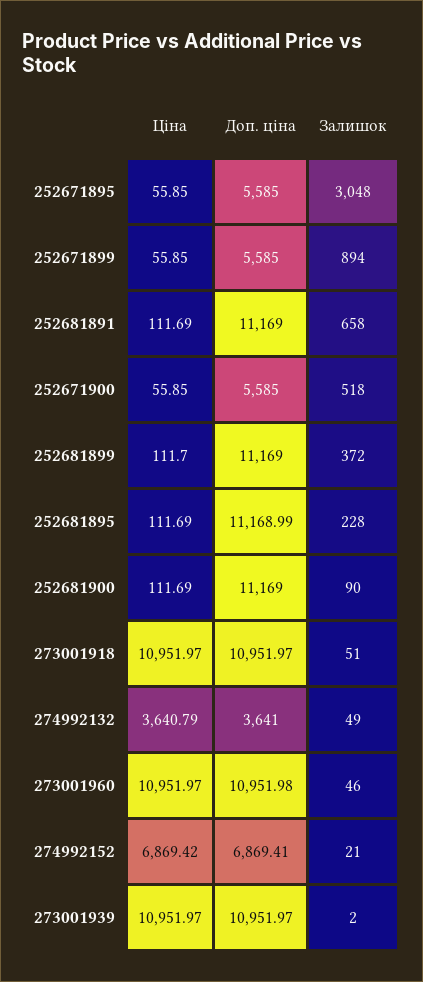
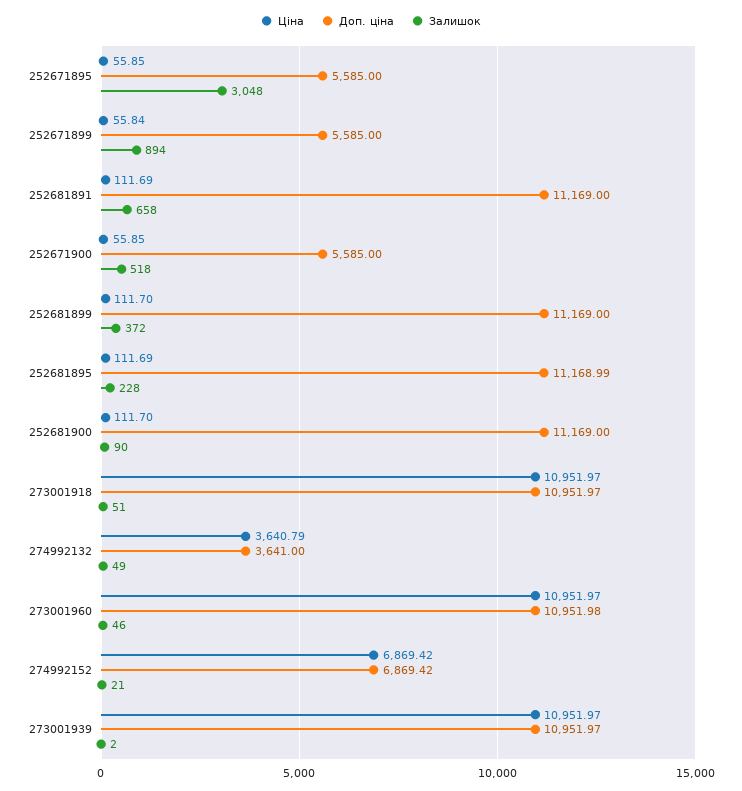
Ціна, 252671899: 55.85 -> 55.84
Ціна, 252681900: 111.69 -> 111.7
Доп. ціна, 274992152: 6869.41 -> 6869.42

